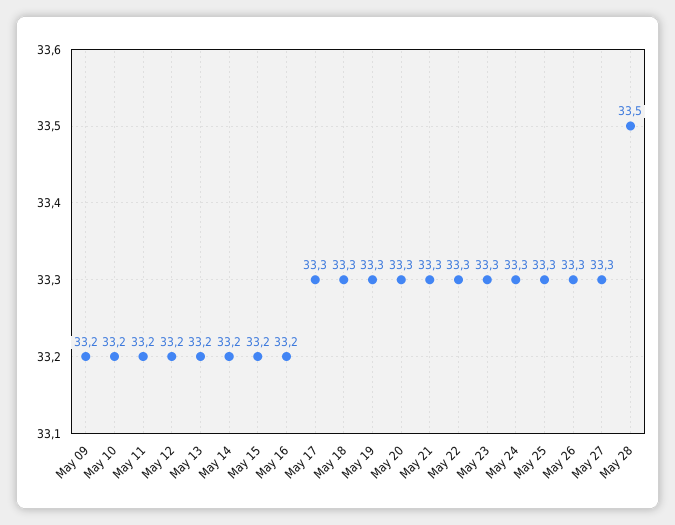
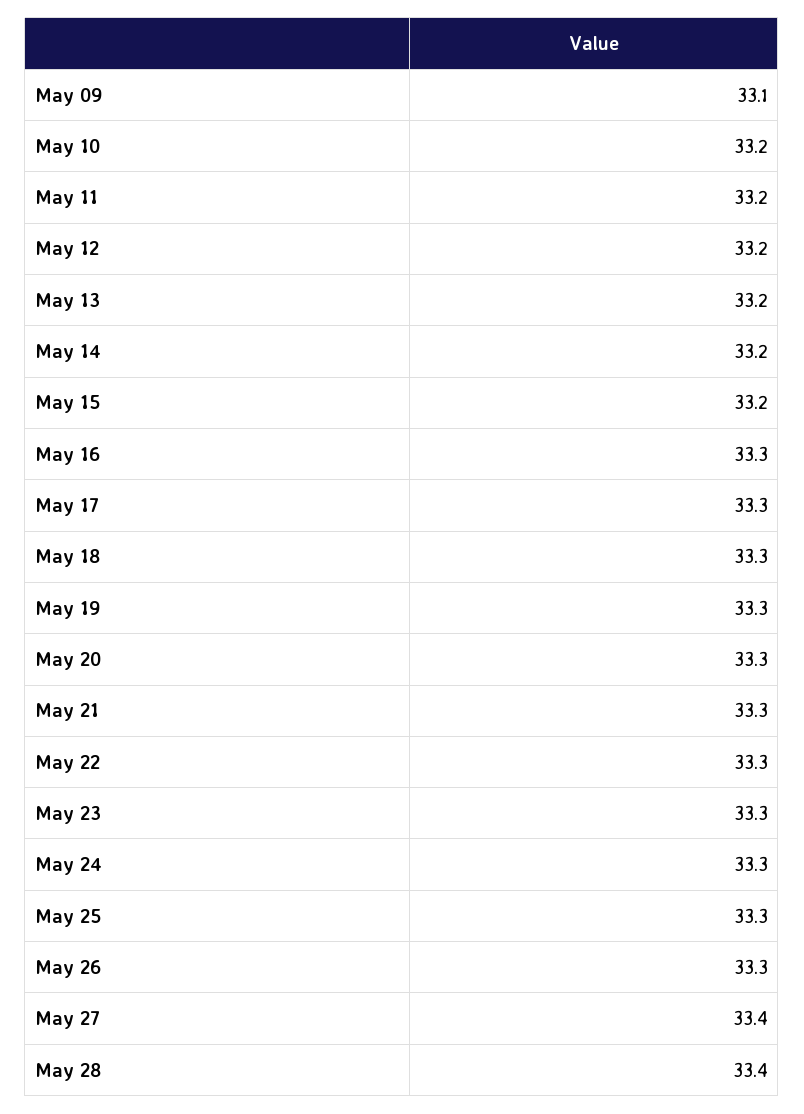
May 09: 33.2 -> 33.1
May 16: 33.2 -> 33.3
May 27: 33.3 -> 33.4
May 28: 33.5 -> 33.4

